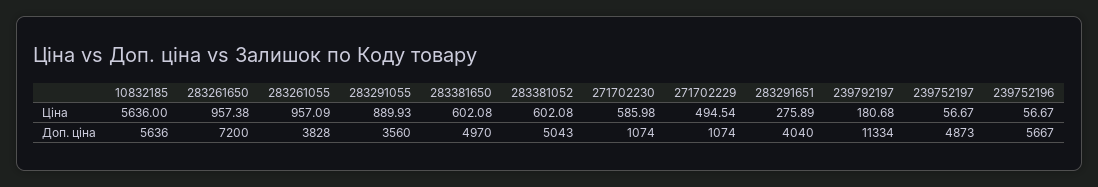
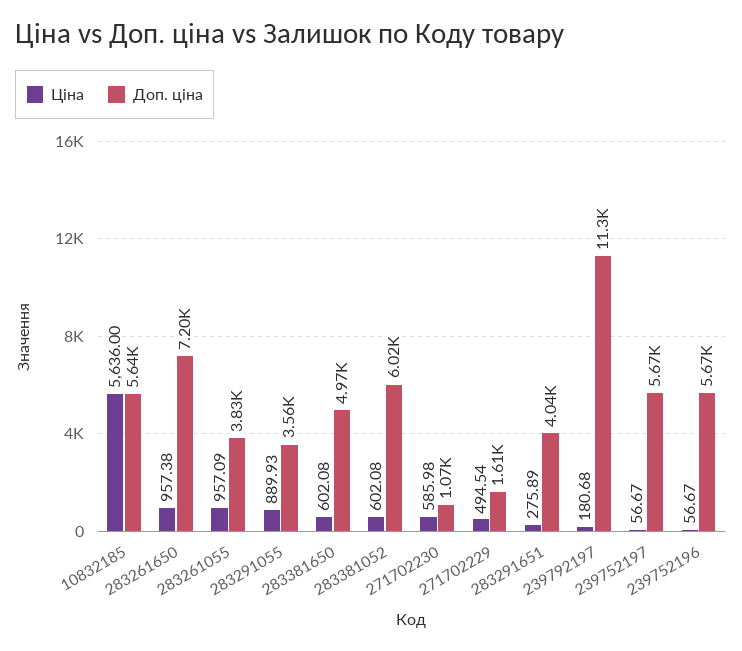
Доп. ціна, 283381052: 5043 -> 6020
Доп. ціна, 271702229: 1074 -> 1610
Доп. ціна, 239752197: 4873 -> 5670

